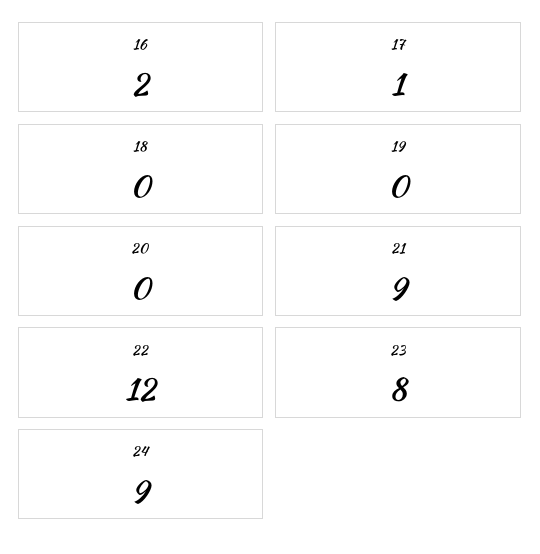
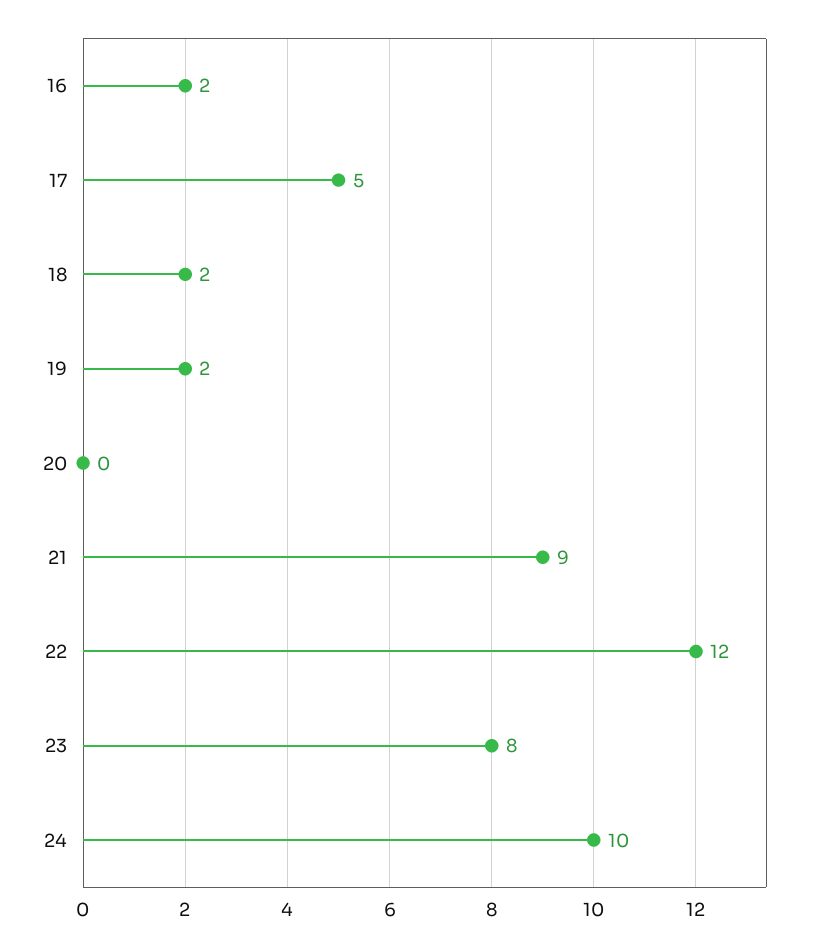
17: 1 -> 5
18: 0 -> 2
19: 0 -> 2
24: 9 -> 10

